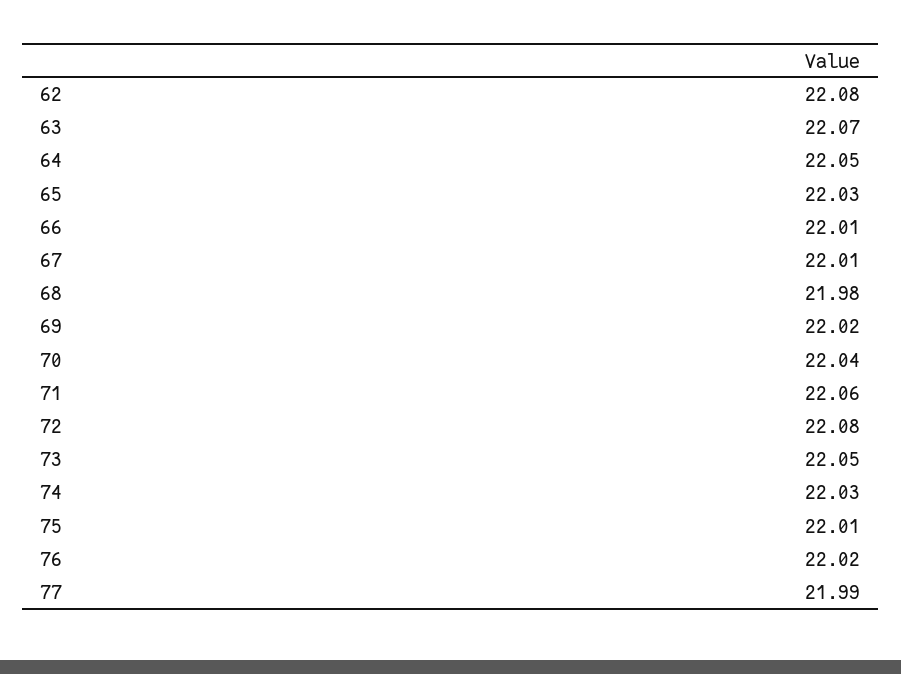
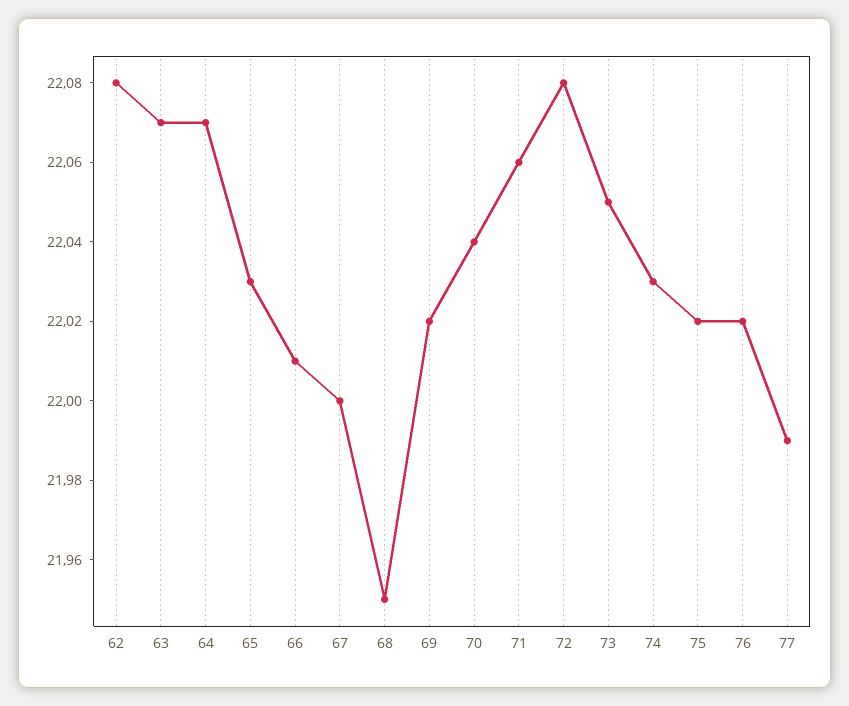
64: 22.05 -> 22.07
67: 22.01 -> 22
68: 21.98 -> 21.95
75: 22.01 -> 22.02

